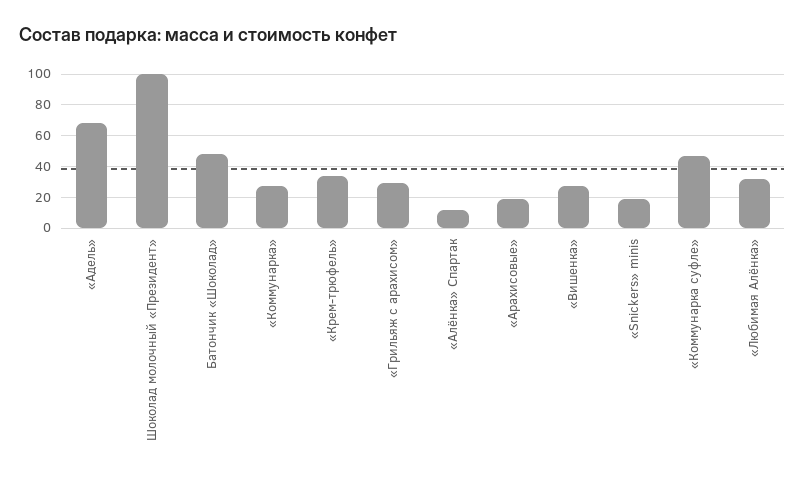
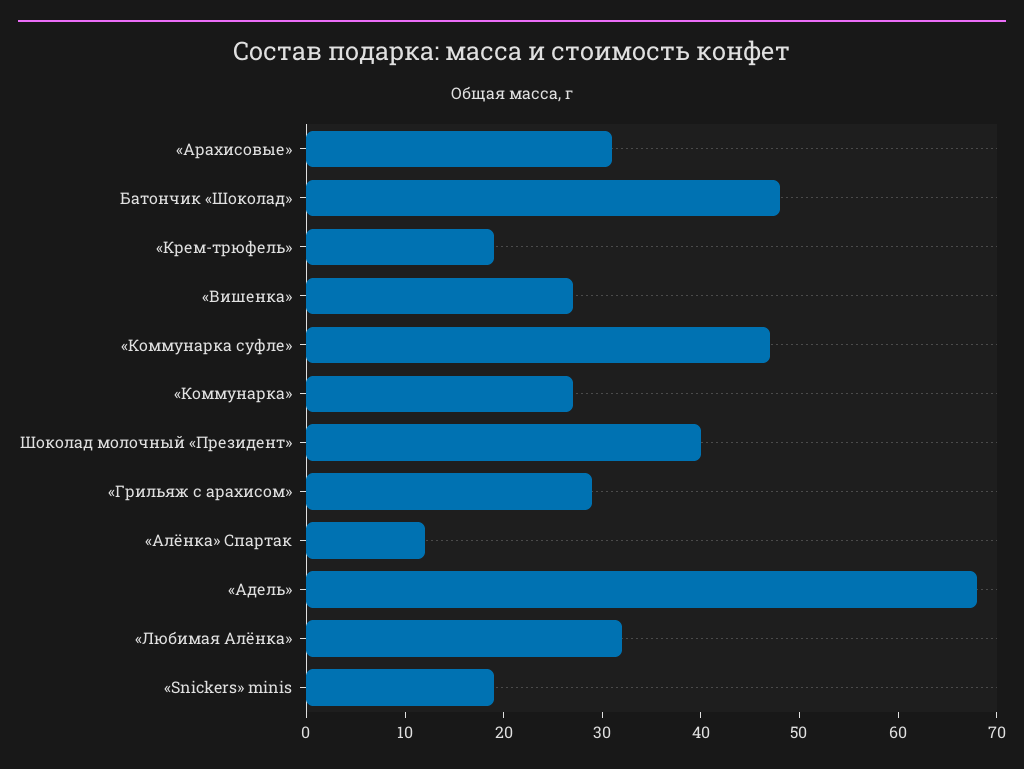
Шоколад молочный «Президент»: 100 -> 40
«Крем-трюфель»: 35 -> 19
«Арахисовые»: 20 -> 31

